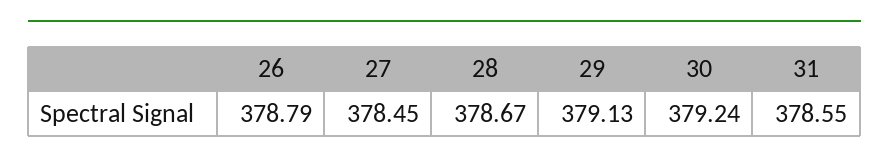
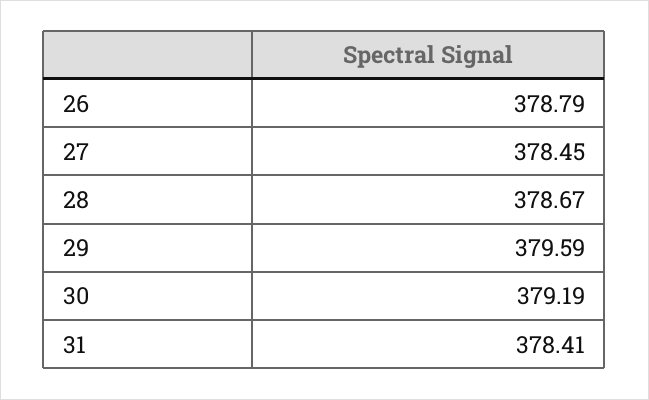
29: 379.13 -> 379.59
30: 379.24 -> 379.19
31: 378.55 -> 378.41

